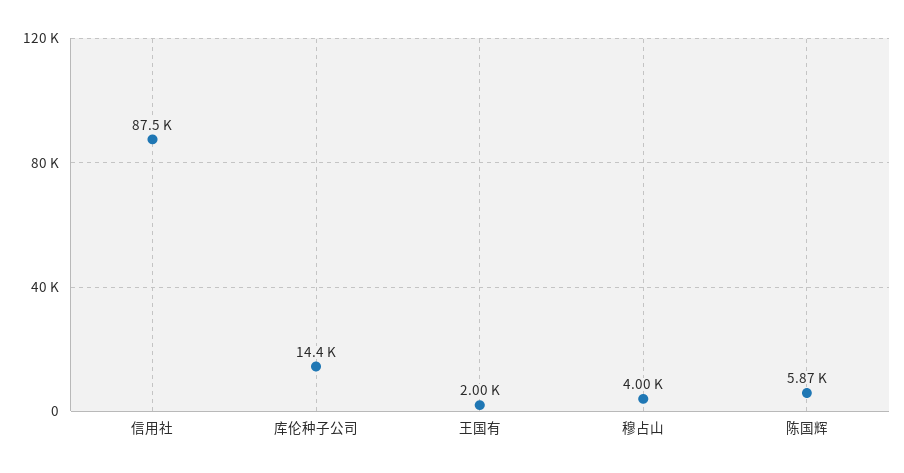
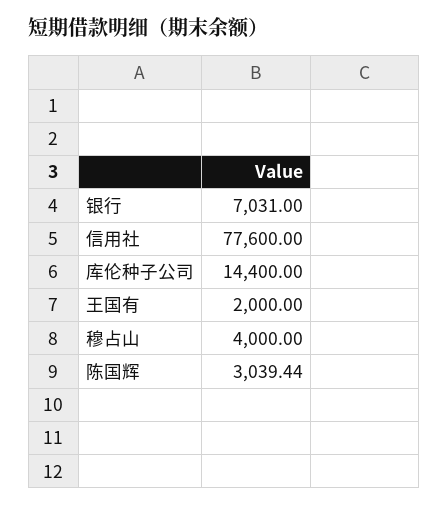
信用社: 87500 -> 77600
陈国辉: 5870 -> 3039.44
银行: none -> 7031

